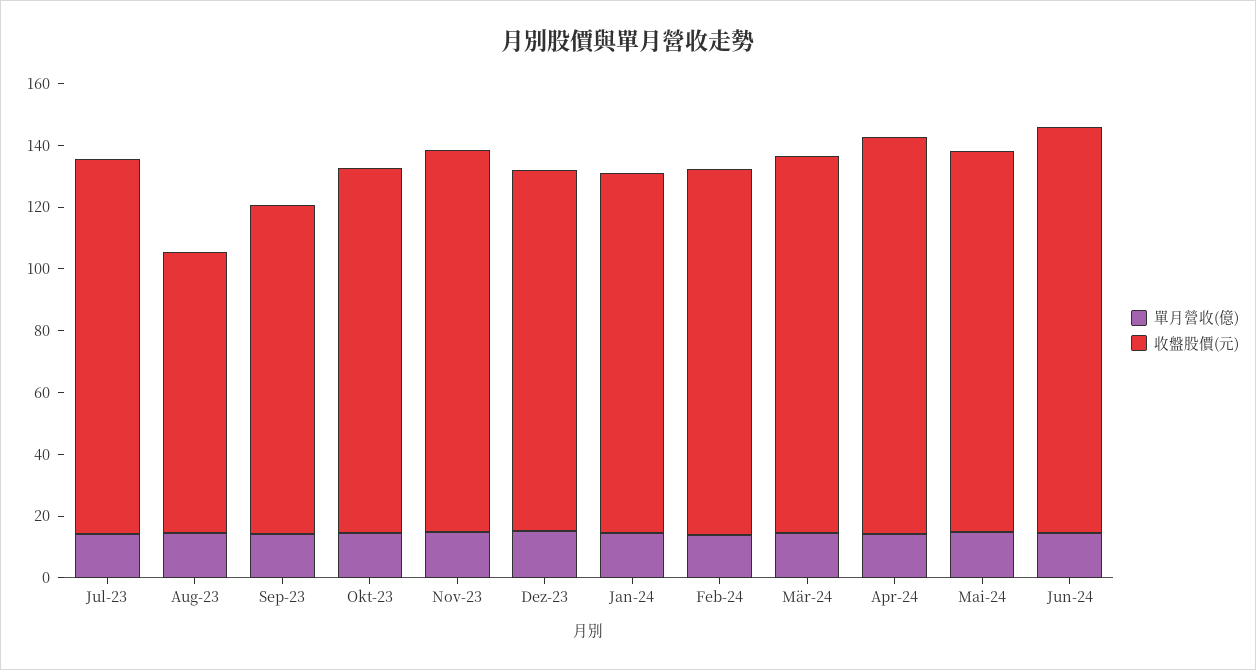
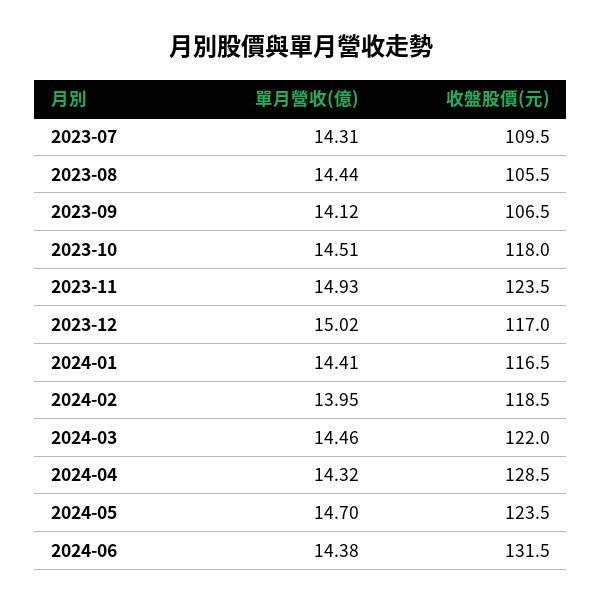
收盤股價(元), Jul-23: 120 -> 109.5
收盤股價(元), Aug-23: 90 -> 105.5

